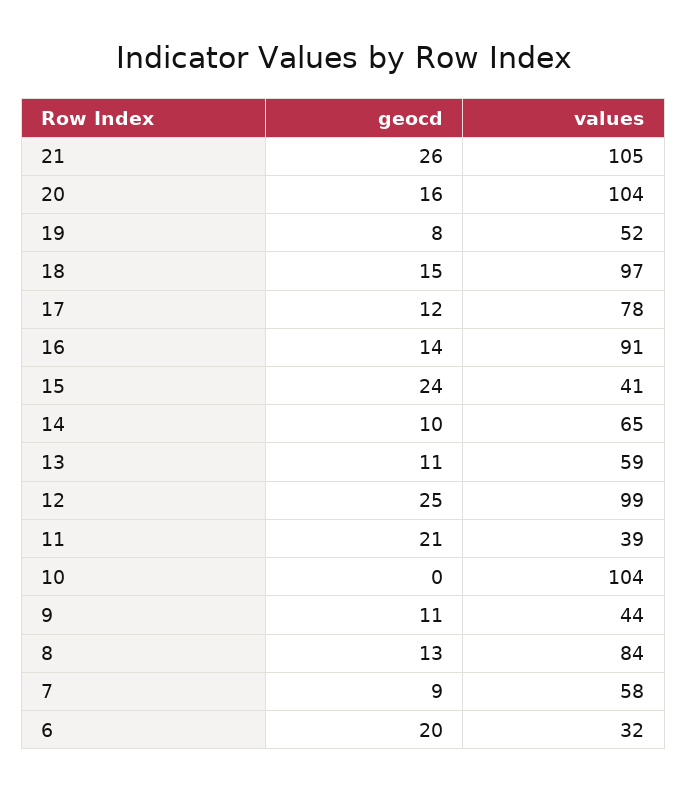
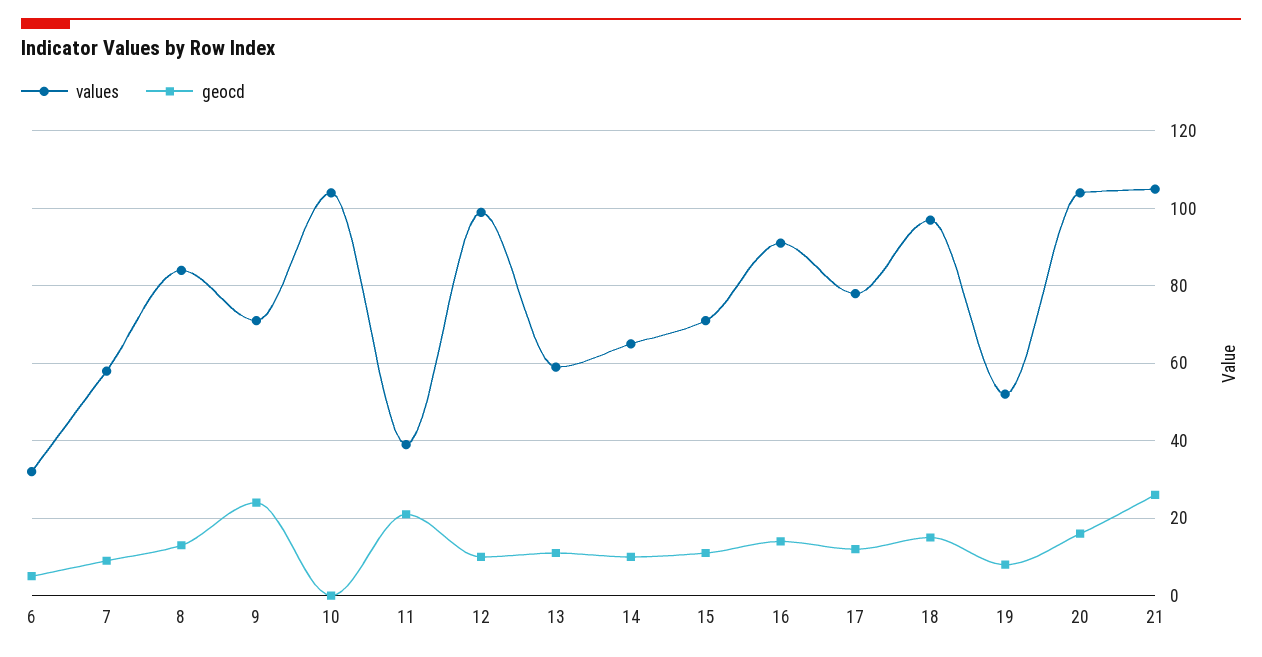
geocd, 15: 24 -> 10
values, 15: 41 -> 70
geocd, 12: 25 -> 10
geocd, 9: 11 -> 25
values, 9: 44 -> 70
geocd, 6: 20 -> 5

